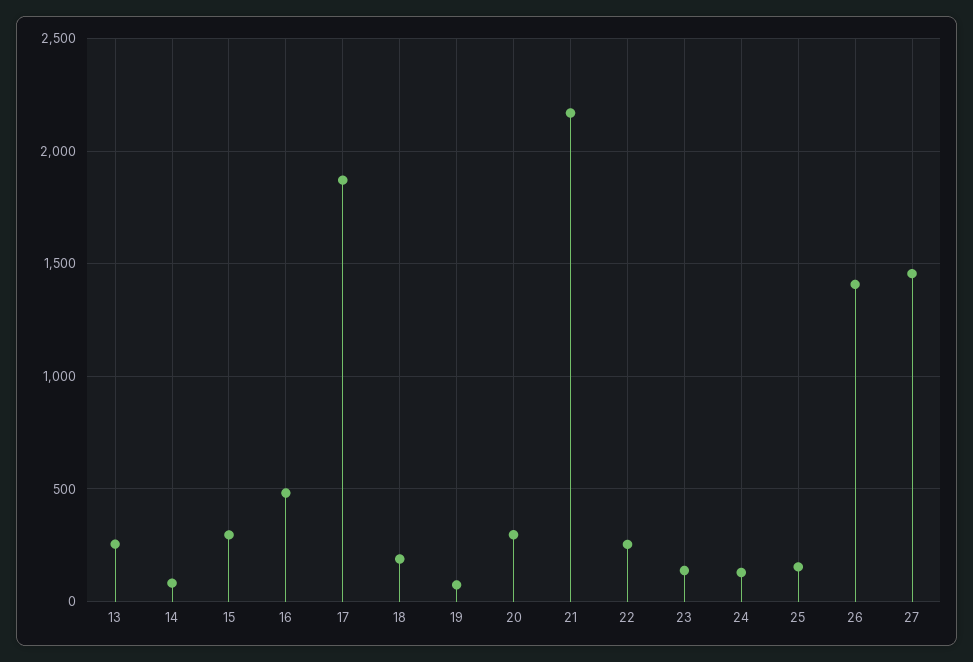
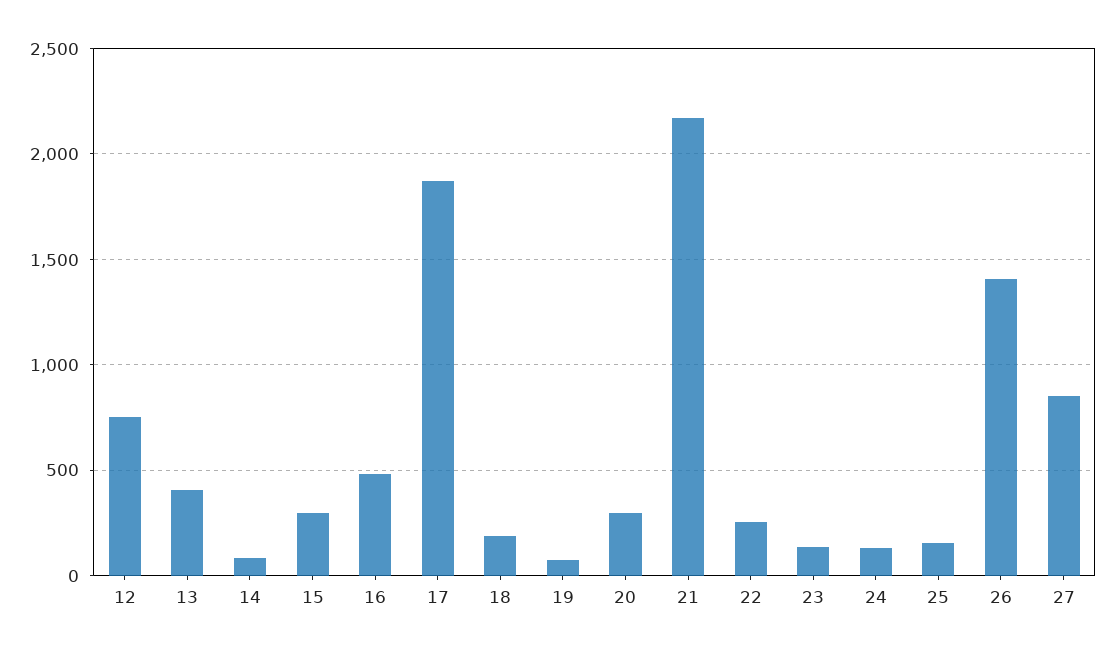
13: 250 -> 400
27: 1450 -> 850
12: none -> 750

